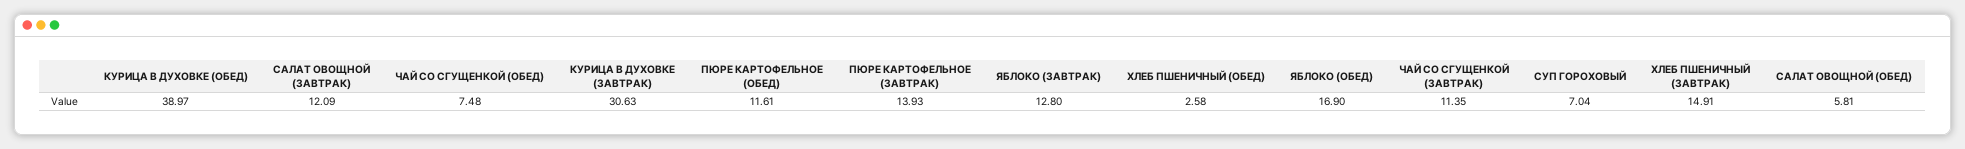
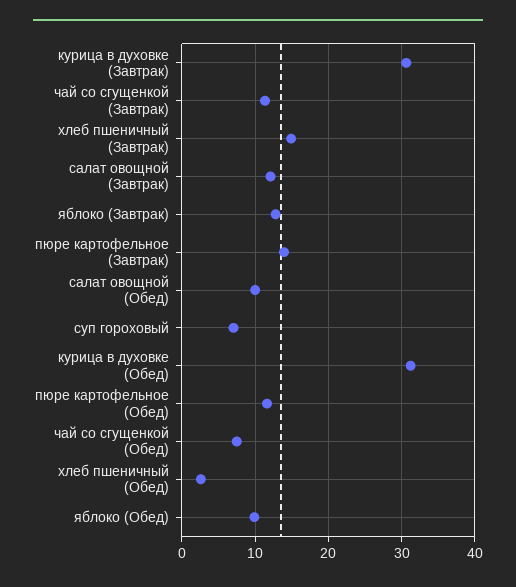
КУРИЦА В ДУХОВКЕ (ОБЕД): 38.97 -> 31
ЯБЛОКО (ОБЕД): 16.9 -> 10
САЛАТ ОВОЩНОЙ (ОБЕД): 5.81 -> 10

